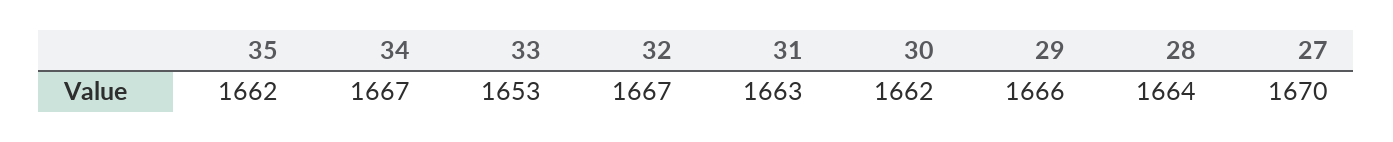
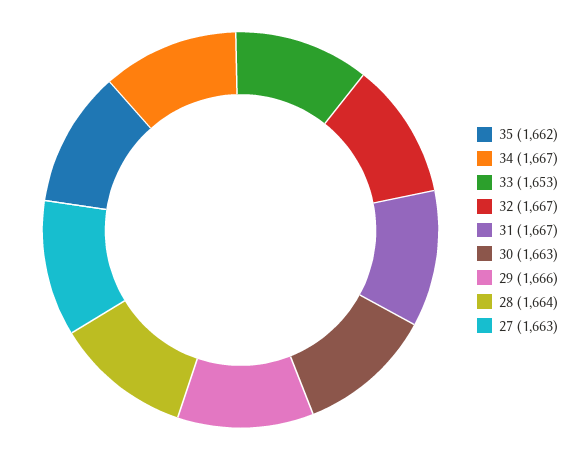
31: 1663 -> 1667
30: 1662 -> 1663
27: 1670 -> 1663

